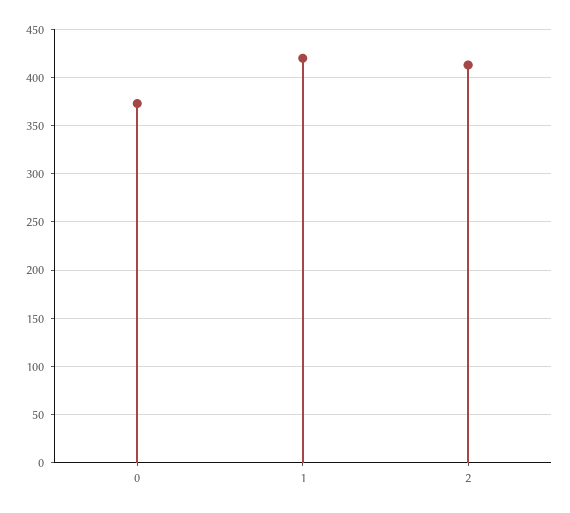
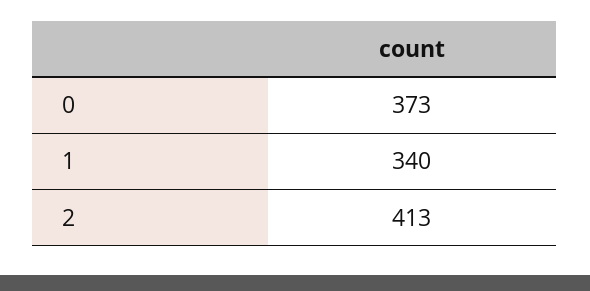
1: 420 -> 340

